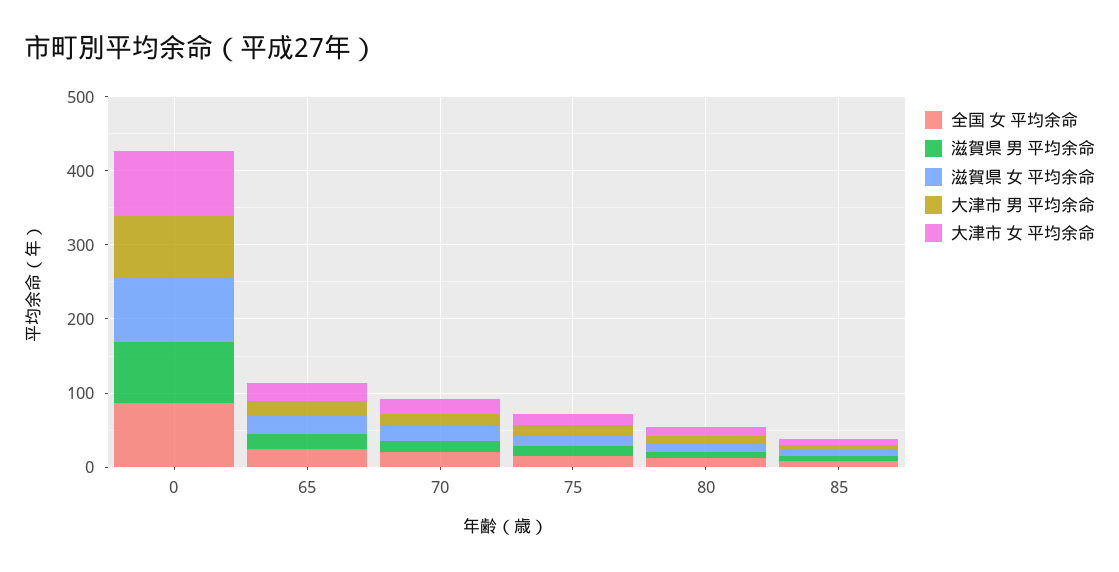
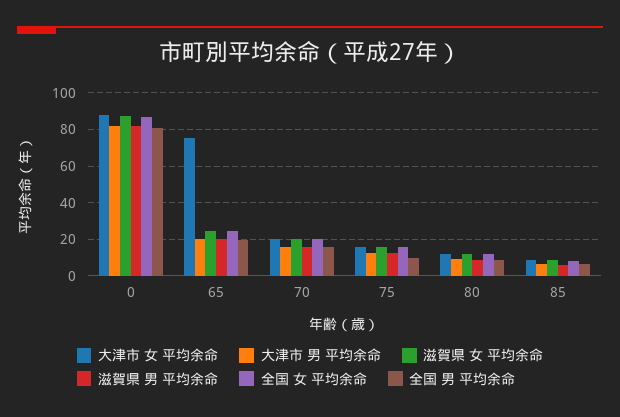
大津市 女 平均余命, 65: 20 -> 75
全国 男 平均余命, 0: none -> 80
全国 男 平均余命, 65: none -> 20
全国 男 平均余命, 70: none -> 15
全国 男 平均余命, 75: none -> 10
全国 男 平均余命, 80: none -> 10
全国 男 平均余命, 85: none -> 5

